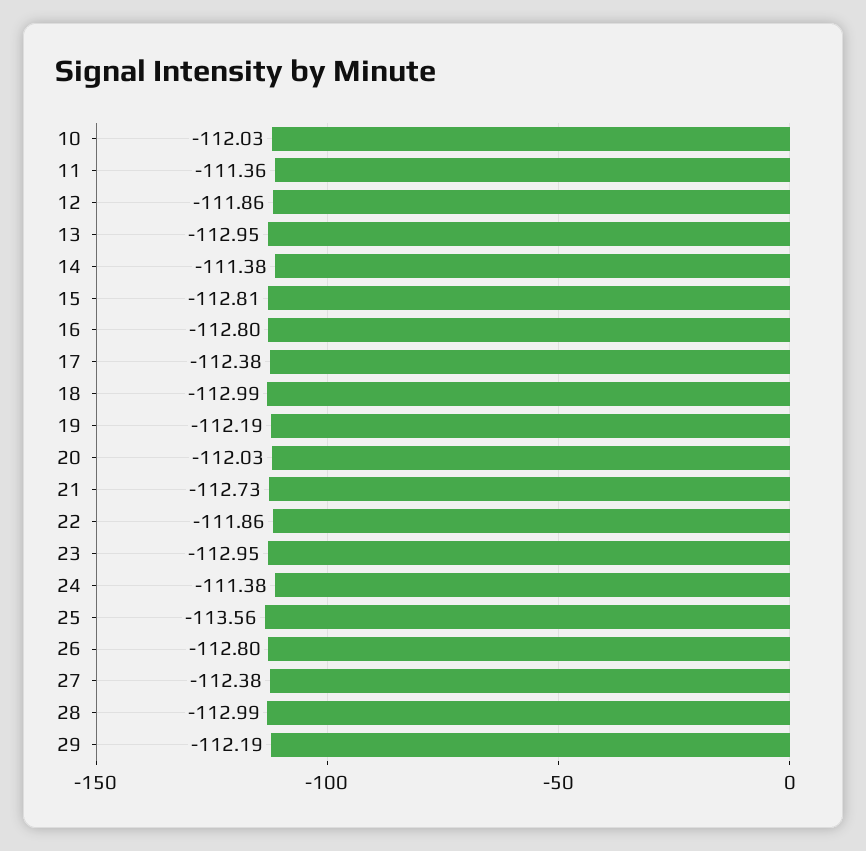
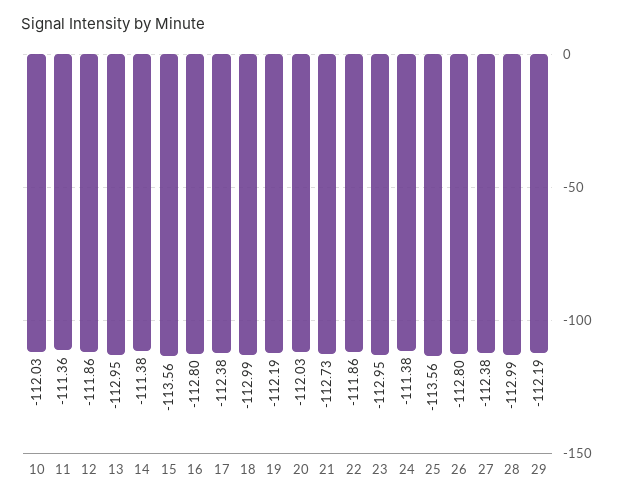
15: -112.81 -> -113.56

